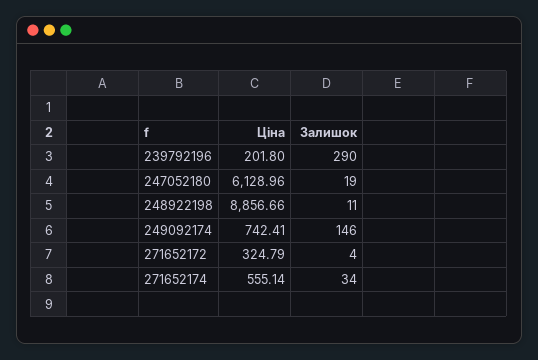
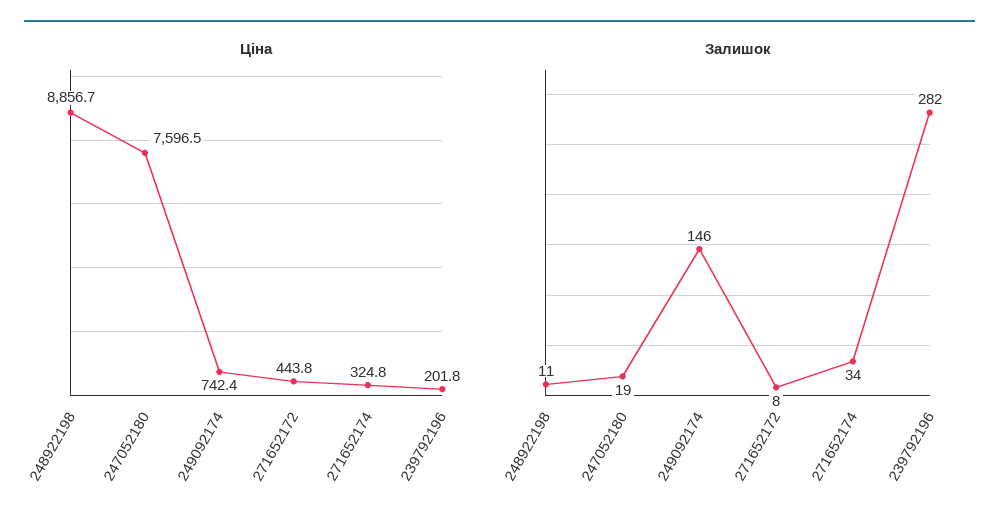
Залишок, 239792196: 290 -> 282
Ціна, 247052180: 6128.96 -> 7596.5
Ціна, 271652172: 324.79 -> 443.8
Залишок, 271652172: 4 -> 8
Ціна, 271652174: 555.14 -> 324.8

